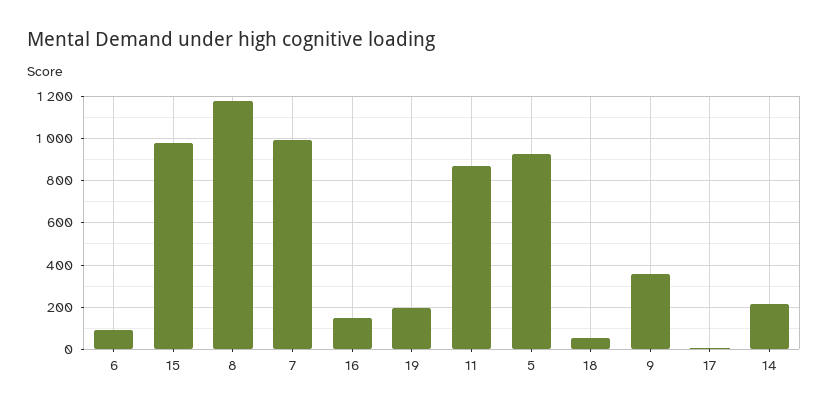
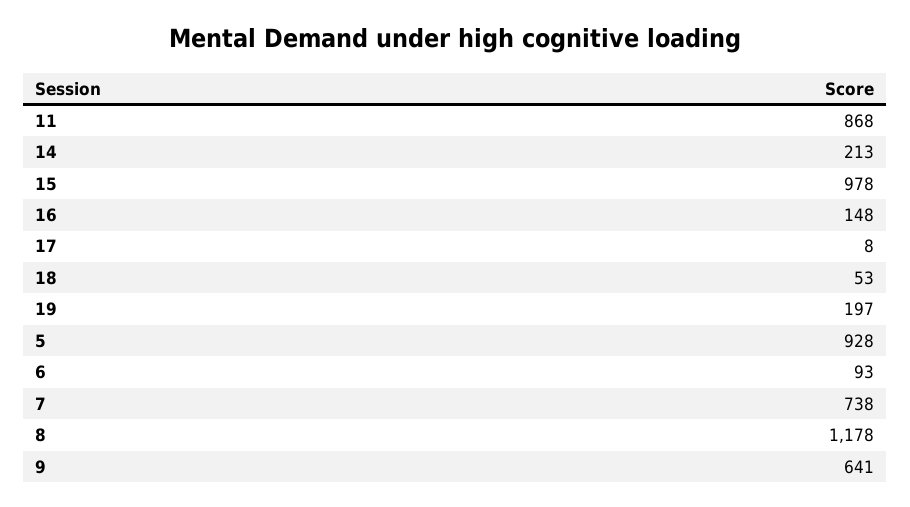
7: 1000 -> 738
9: 350 -> 641

